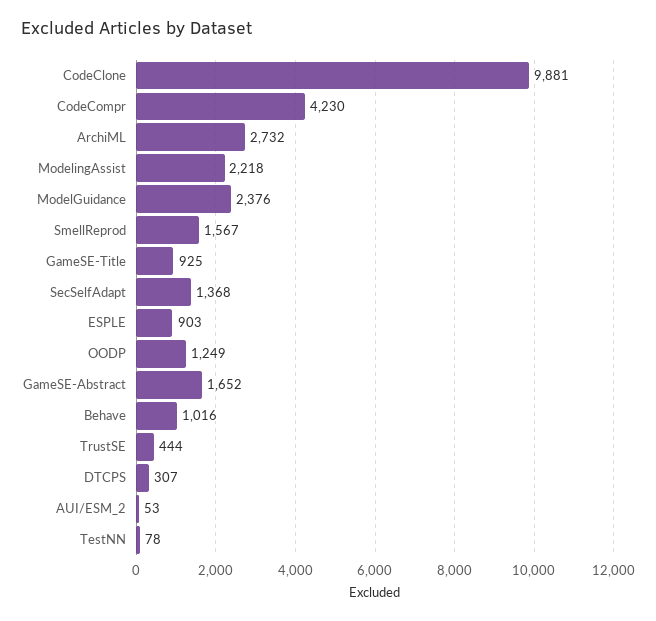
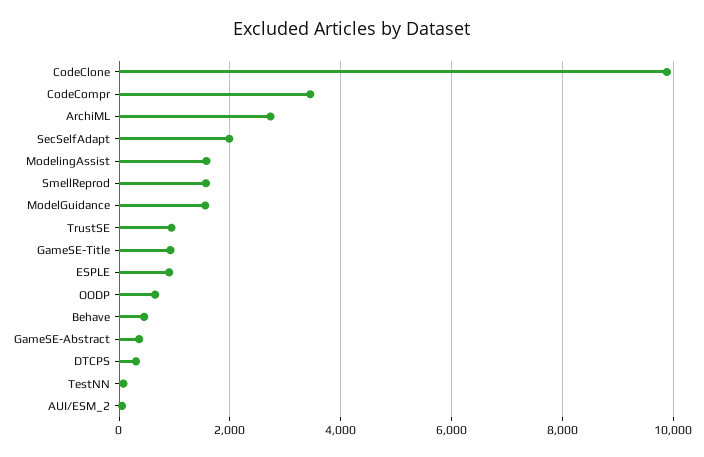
CodeCompr: 4230 -> 3400
ModelingAssist: 2218 -> 1600
ModelGuidance: 2376 -> 1600
SecSelfAdapt: 1368 -> 2000
OODP: 1249 -> 600
GameSE-Abstract: 1652 -> 400
Behave: 1016 -> 400
TrustSE: 444 -> 1000

